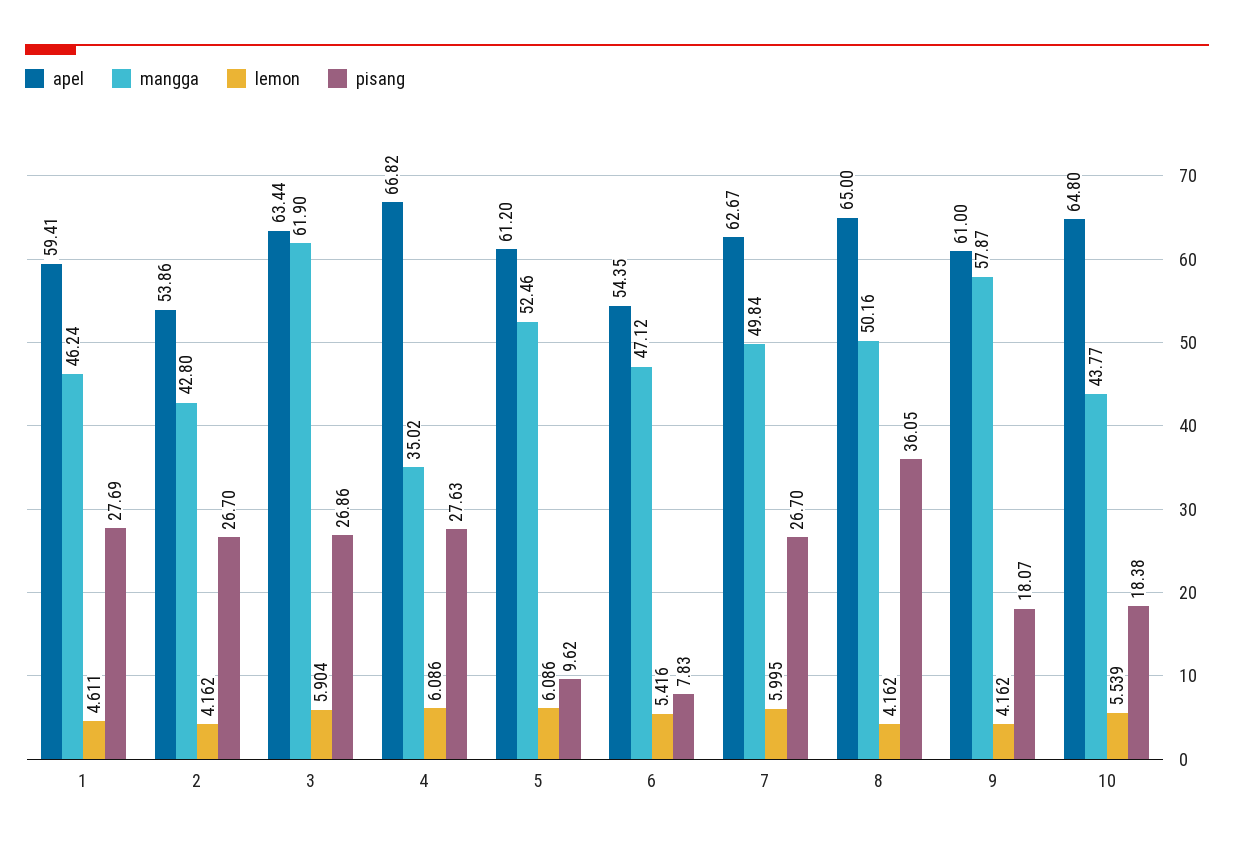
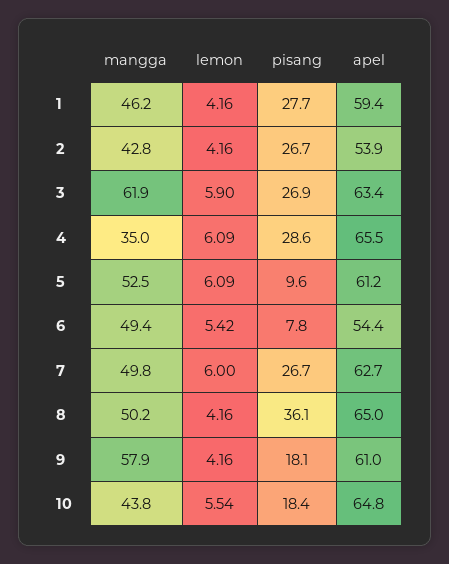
lemon, 1: 4.611 -> 4.16
apel, 4: 66.82 -> 65.5
pisang, 4: 27.63 -> 28.6
mangga, 6: 47.12 -> 49.4

